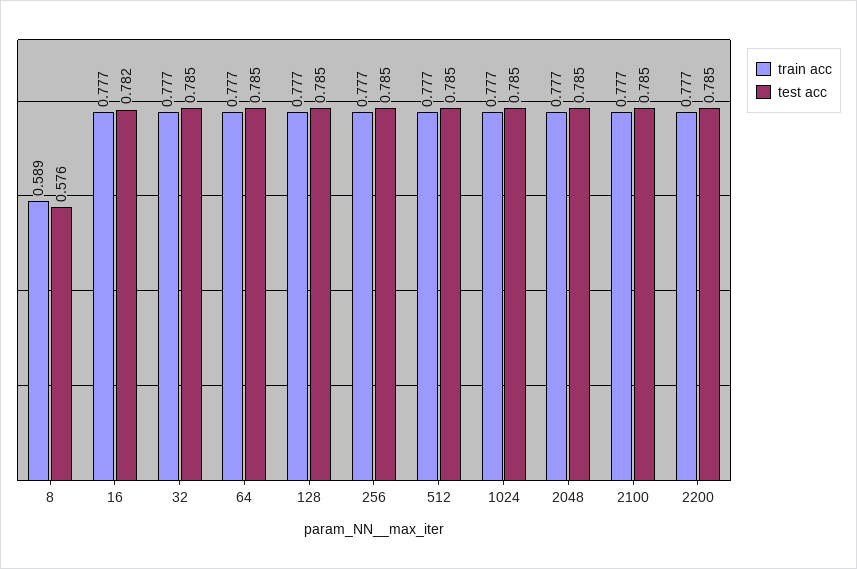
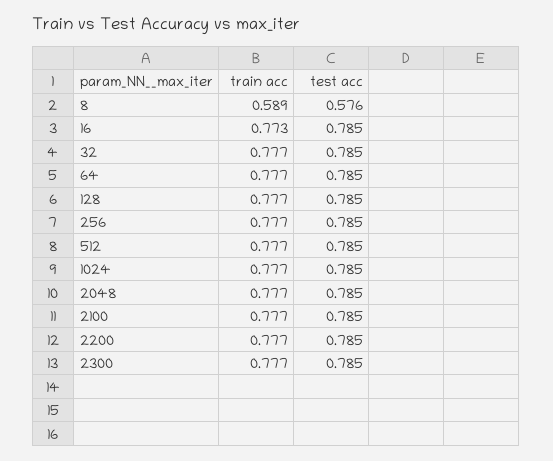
train acc, 16: 0.777 -> 0.773
test acc, 16: 0.782 -> 0.785
train acc, 2300: none -> 0.777
test acc, 2300: none -> 0.785

